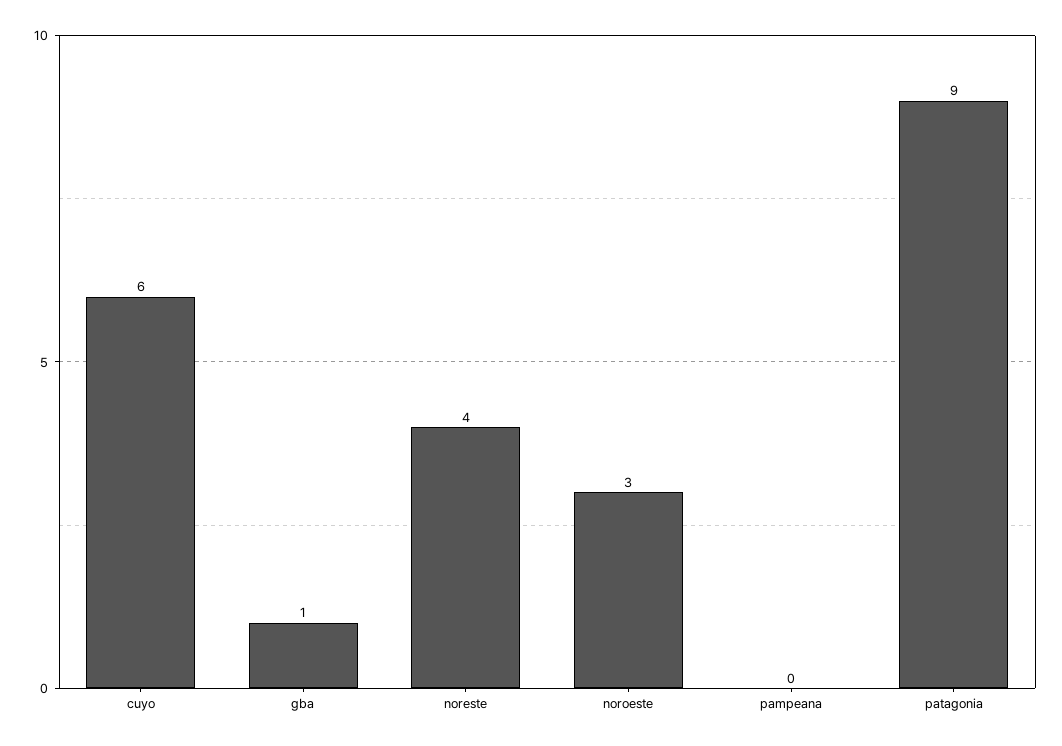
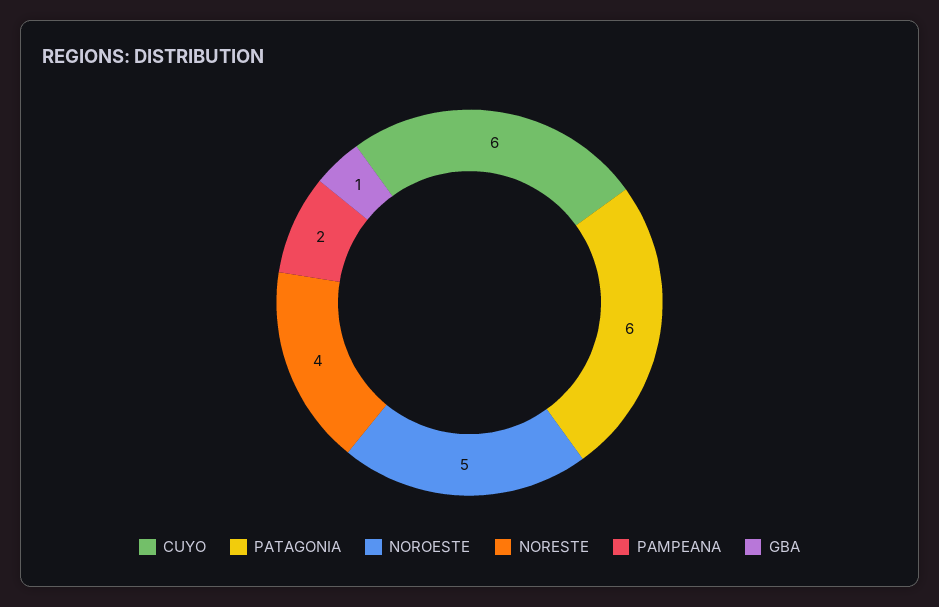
noroeste: 3 -> 5
pampeana: 0 -> 2
patagonia: 9 -> 6

